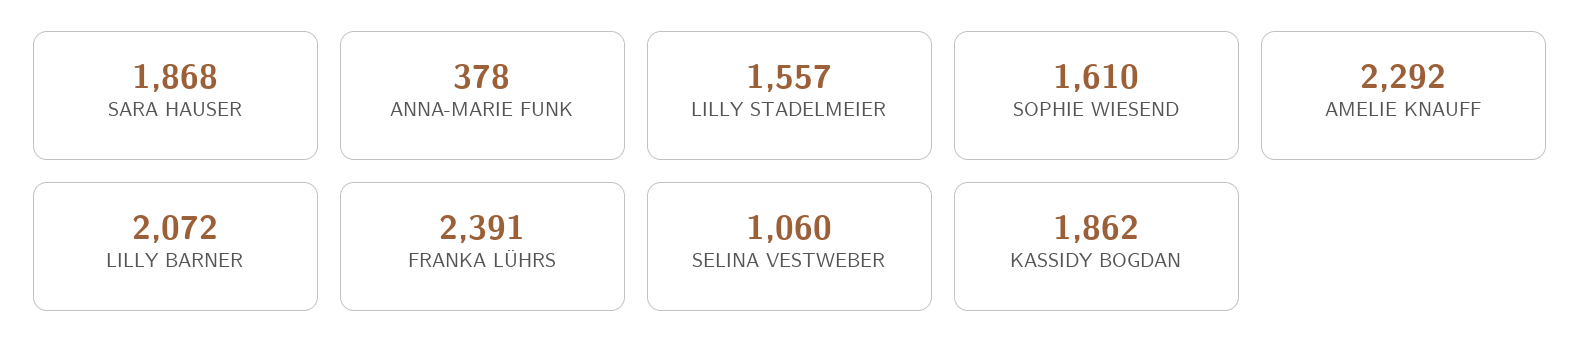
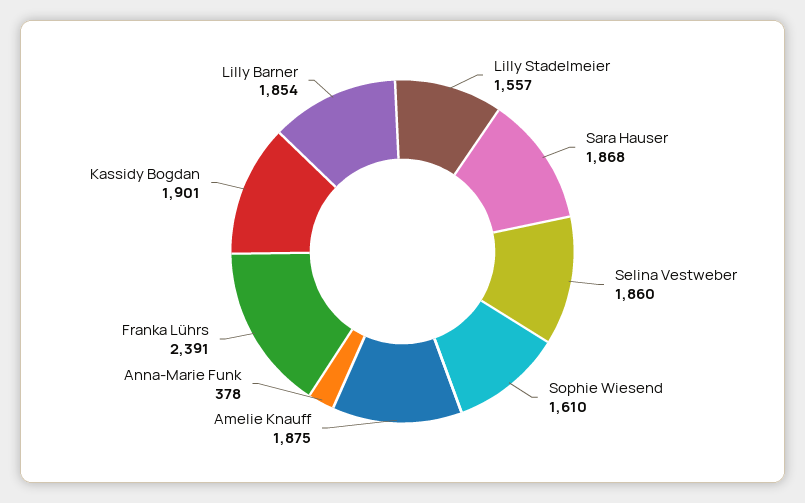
AMELIE KNAUFF: 2292 -> 1875
LILLY BARNER: 2072 -> 1854
SELINA VESTWEBER: 1060 -> 1860
KASSIDY BOGDAN: 1862 -> 1901

